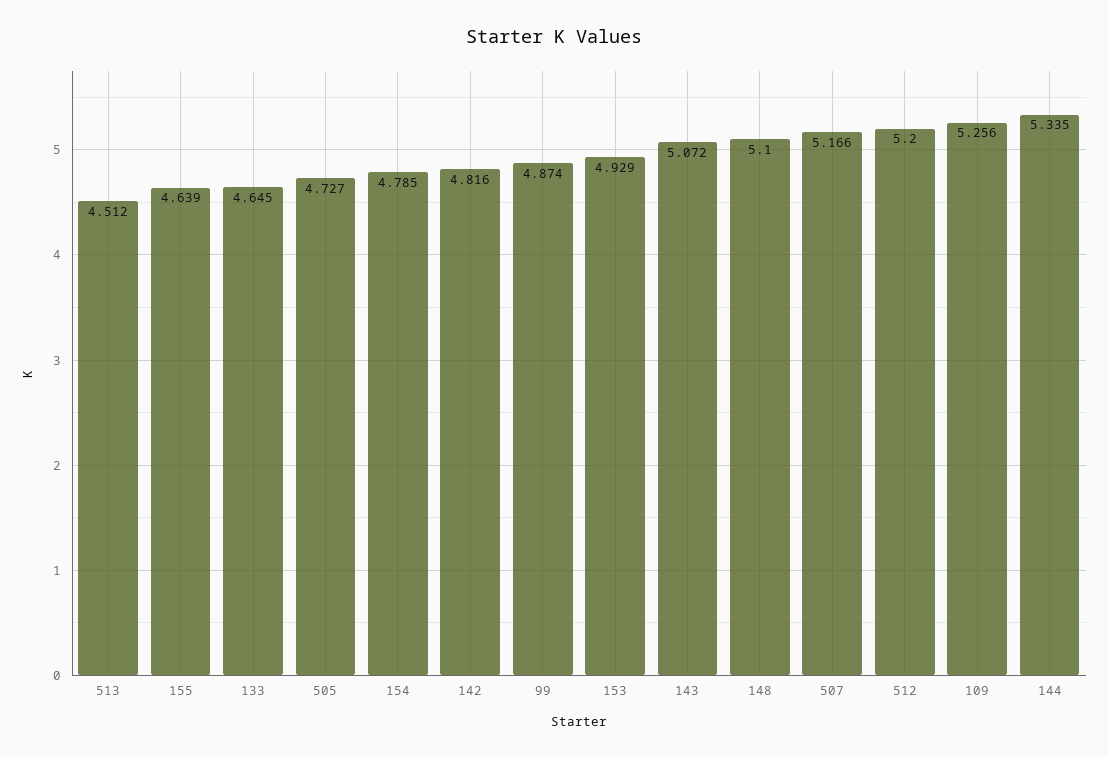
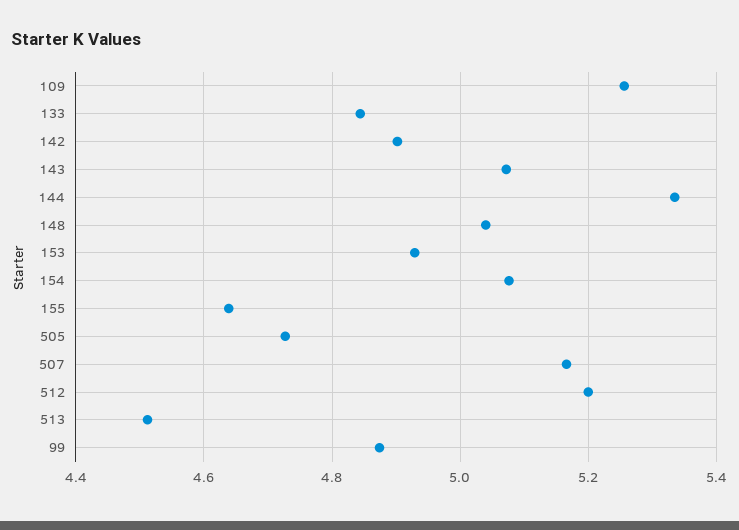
133: 4.645 -> 4.84
154: 4.785 -> 5.08
142: 4.816 -> 4.9
148: 5.1 -> 5.04

